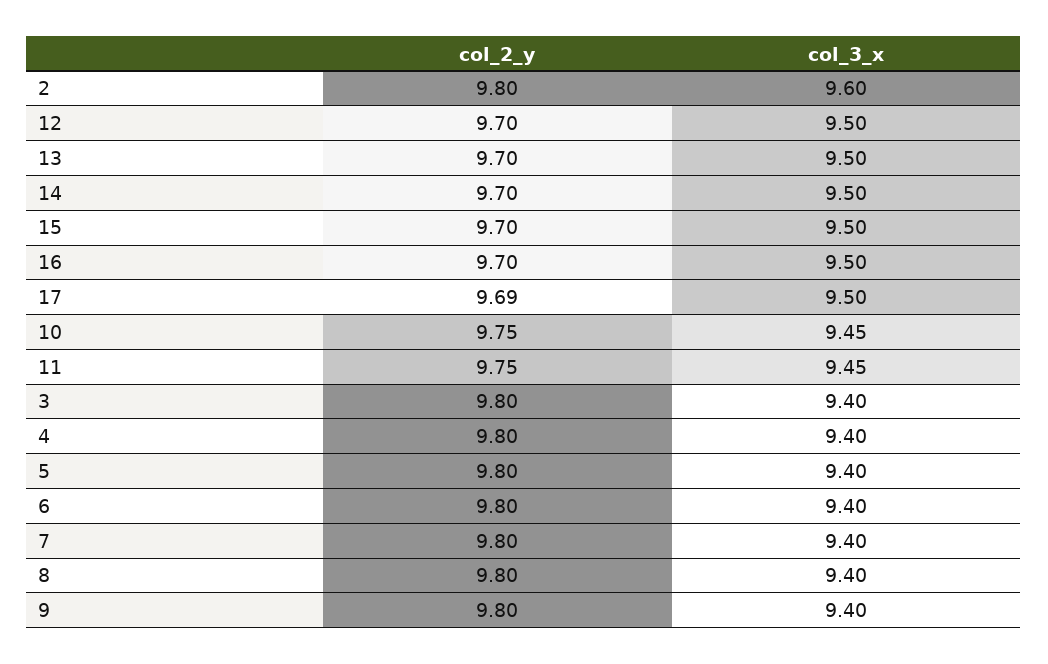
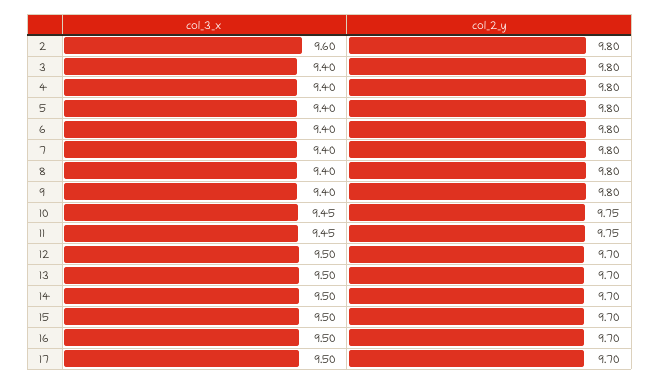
col_2_y, 17: 9.69 -> 9.7

